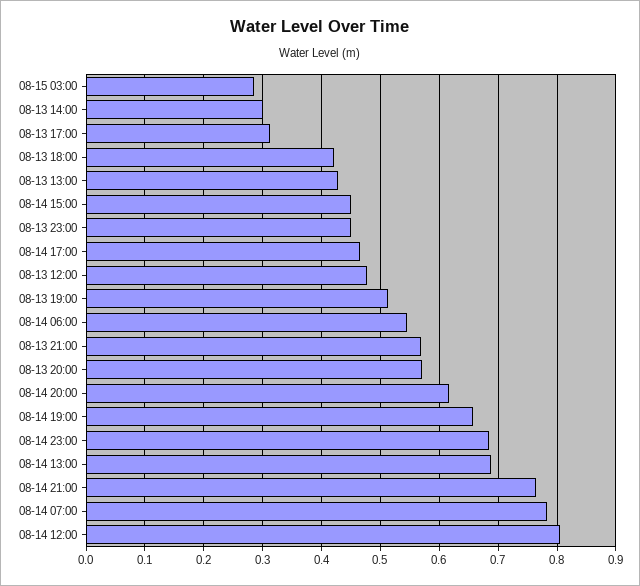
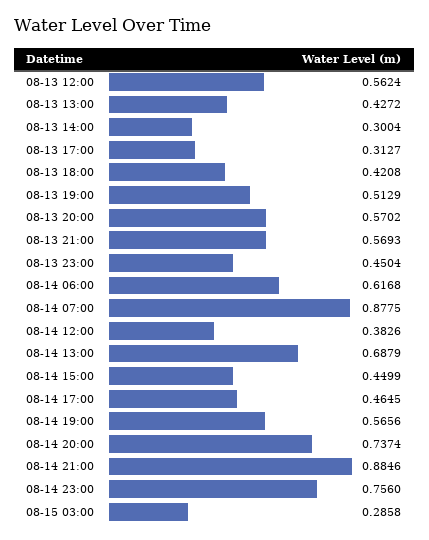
08-13 12:00: 0.48 -> 0.5624
08-14 06:00: 0.54 -> 0.6168
08-14 20:00: 0.62 -> 0.7374
08-14 19:00: 0.66 -> 0.5656
08-14 23:00: 0.68 -> 0.756
08-14 21:00: 0.76 -> 0.8846
08-14 07:00: 0.78 -> 0.8775
08-14 12:00: 0.8 -> 0.3826

